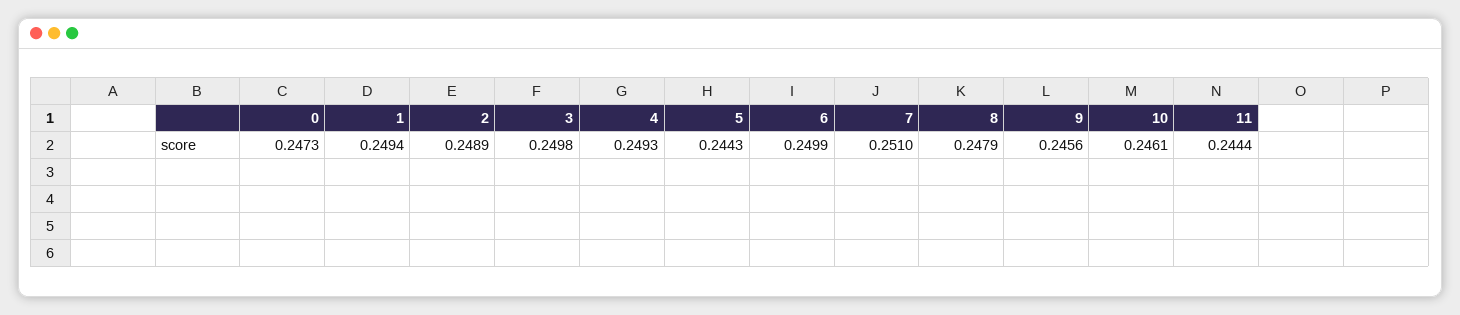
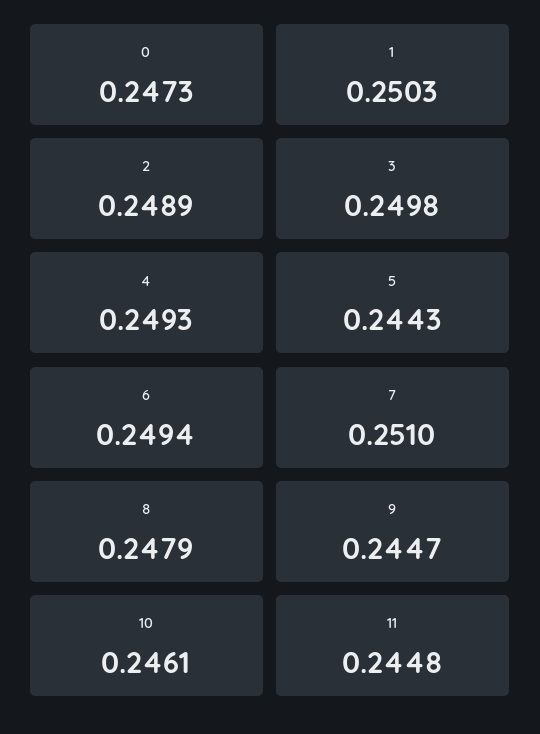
1: 0.2494 -> 0.2503
6: 0.2499 -> 0.2494
9: 0.2456 -> 0.2447
11: 0.2444 -> 0.2448

